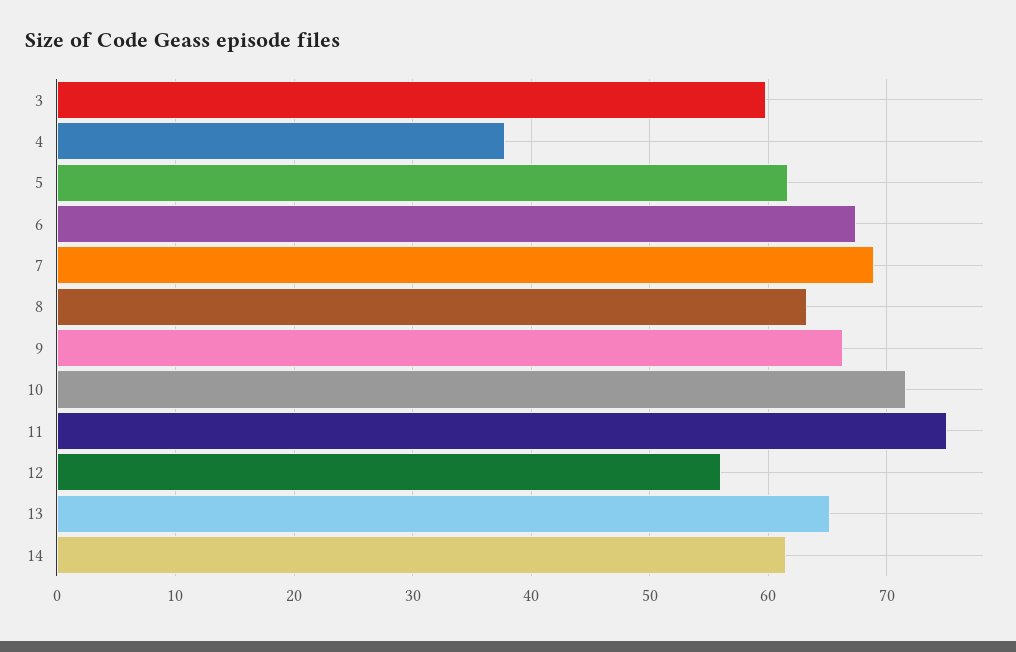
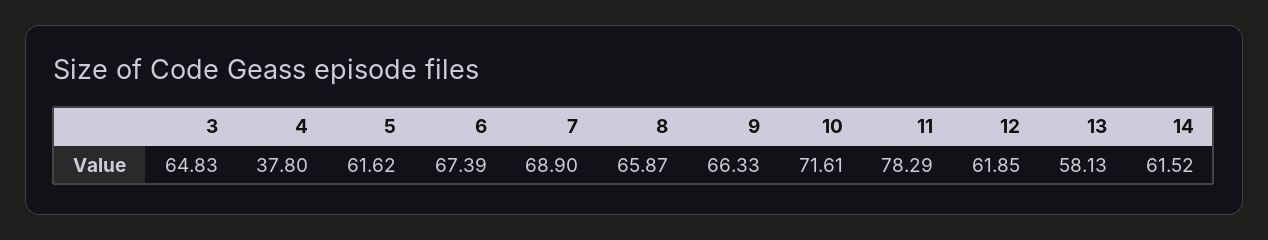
3: 60 -> 64.83
8: 63 -> 65.87
11: 75 -> 78.29
12: 56 -> 61.85
13: 65 -> 58.13

